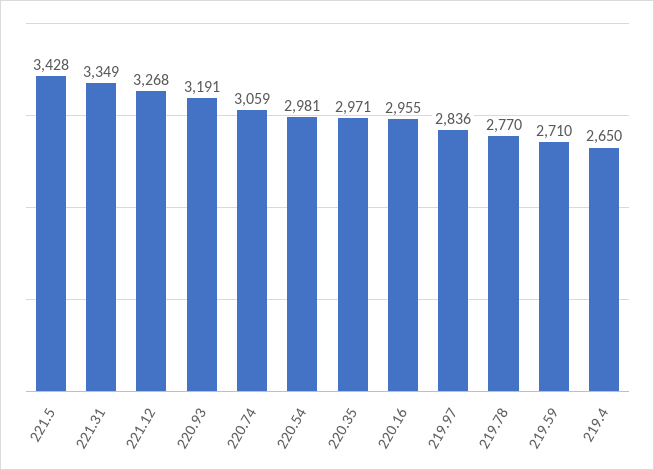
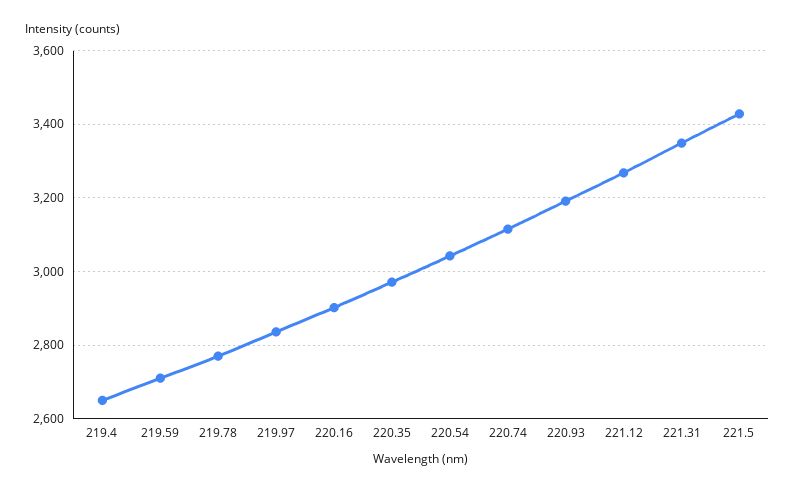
220.74: 3059 -> 3120
220.54: 2981 -> 3040
220.16: 2955 -> 2900

